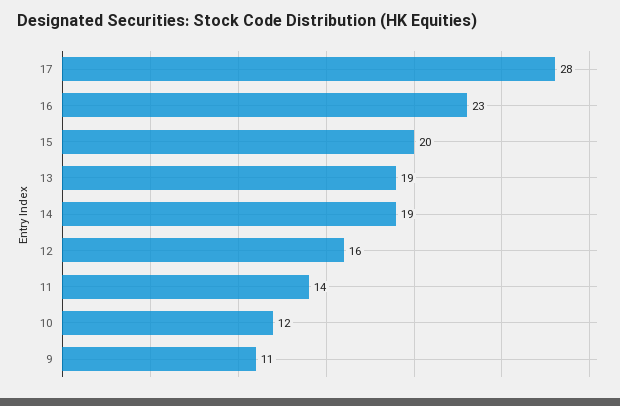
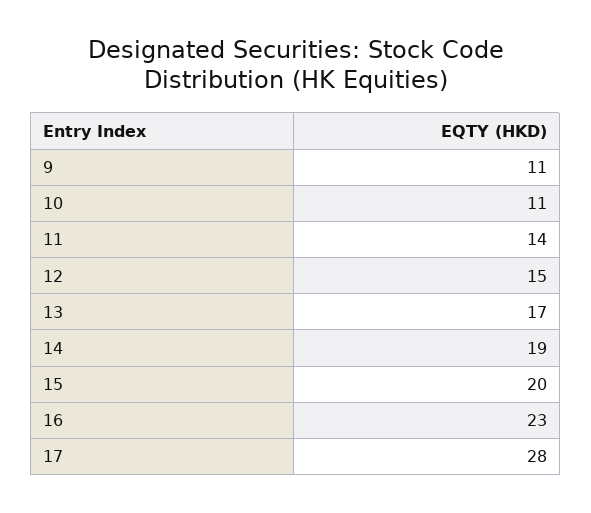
13: 19 -> 17
12: 16 -> 15
10: 12 -> 11

